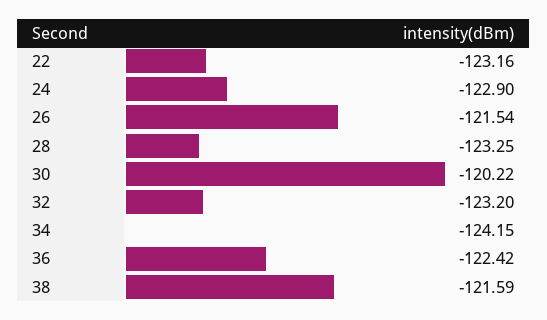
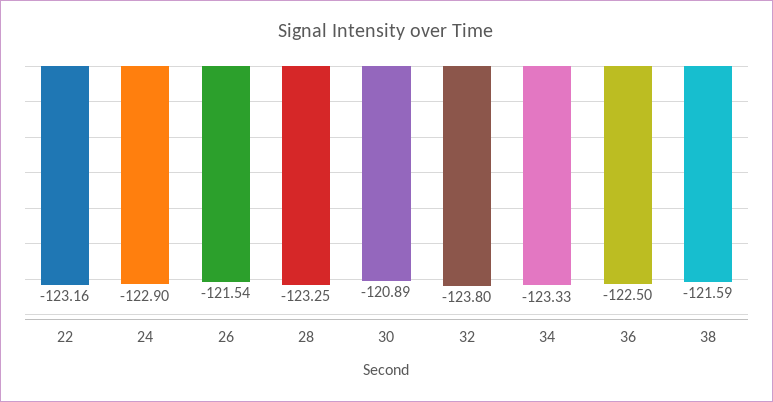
30: -120.22 -> -120.89
32: -123.2 -> -123.8
34: -124.15 -> -123.33
36: -122.42 -> -122.5

